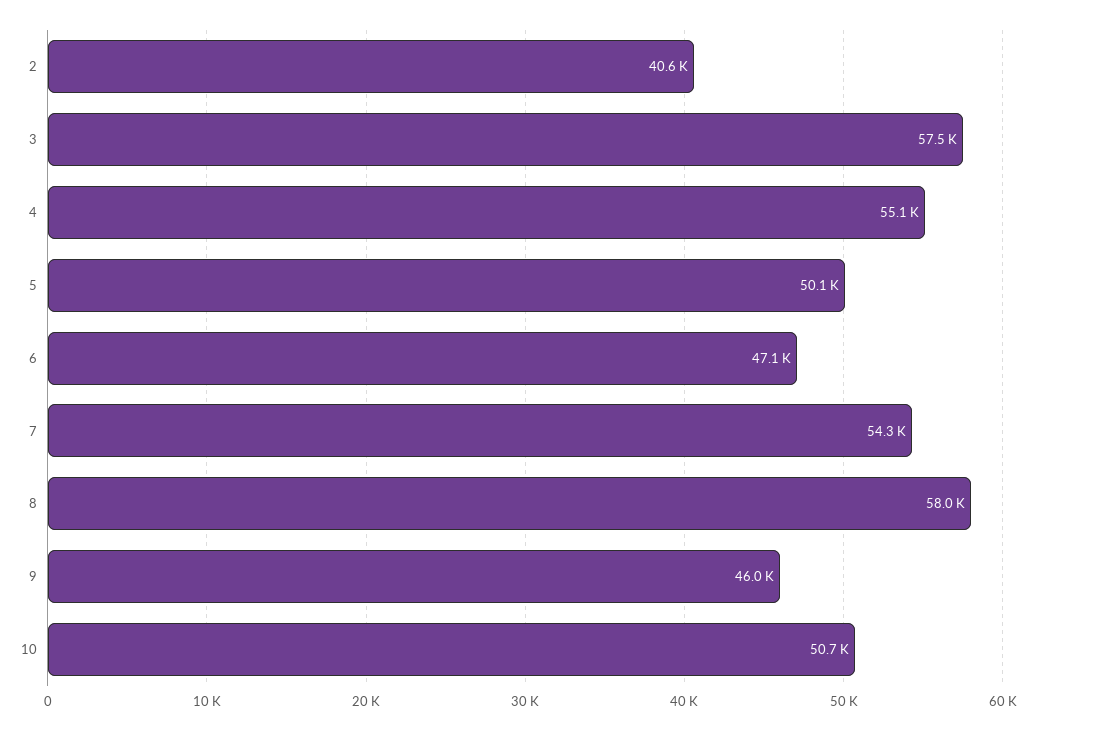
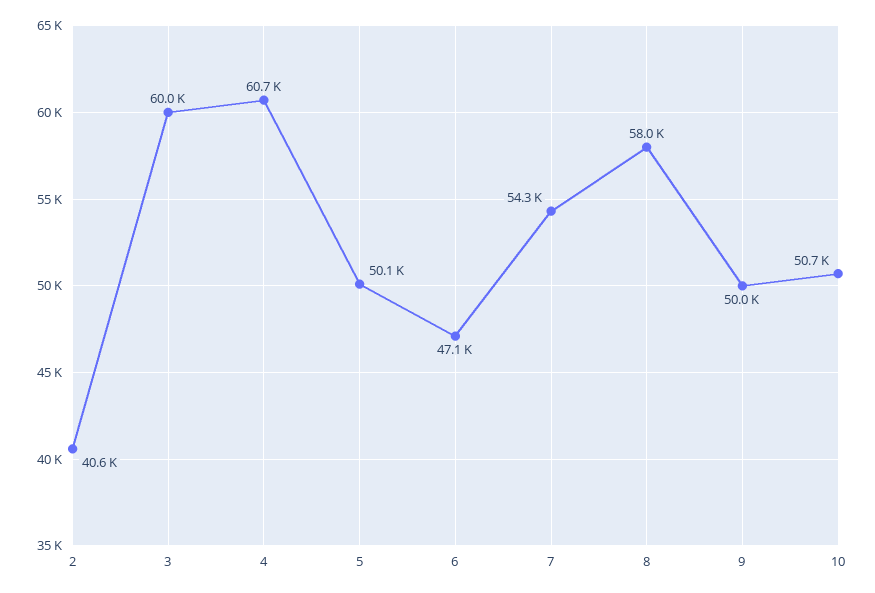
3: 57500 -> 60000
4: 55100 -> 60700
9: 46000 -> 50000

